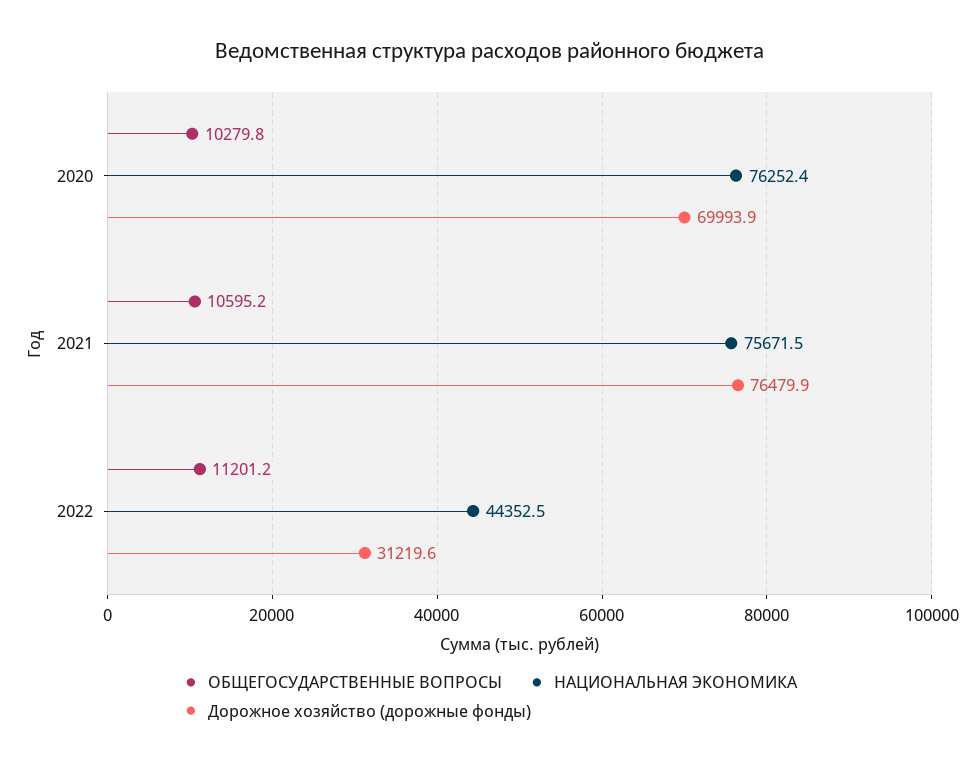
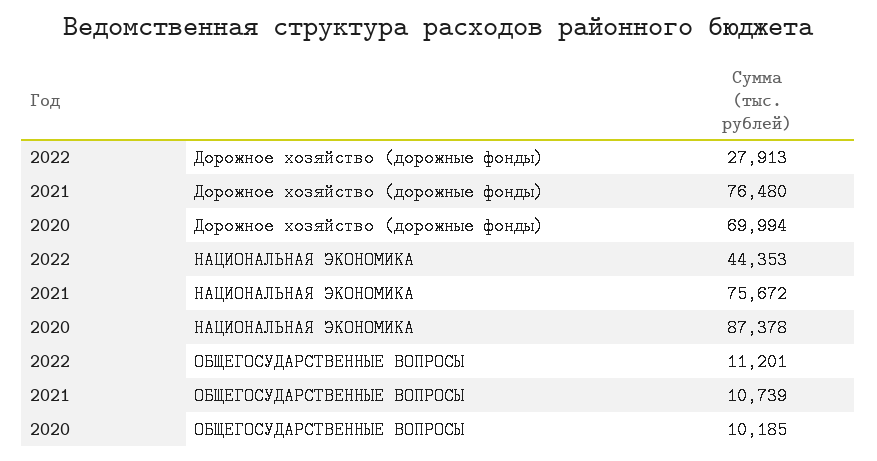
ОБЩЕГОСУДАРСТВЕННЫЕ ВОПРОСЫ, 2020: 10279.8 -> 10185
НАЦИОНАЛЬНАЯ ЭКОНОМИКА, 2020: 76252.4 -> 87378
ОБЩЕГОСУДАРСТВЕННЫЕ ВОПРОСЫ, 2021: 10595.2 -> 10739
Дорожное хозяйство (дорожные фонды), 2022: 31219.6 -> 27913

